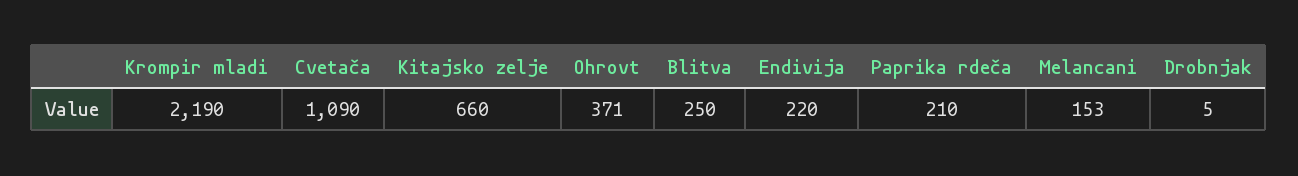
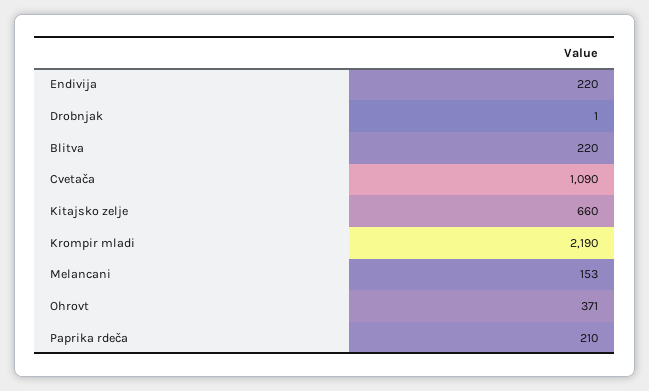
Blitva: 250 -> 220
Drobnjak: 5 -> 1

